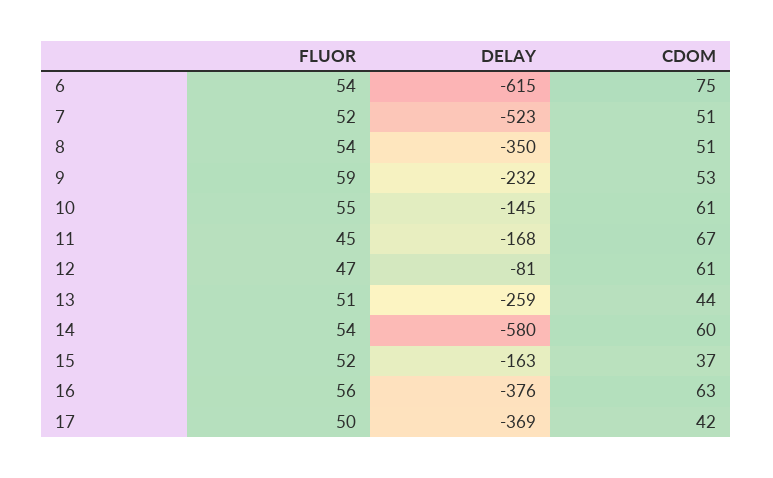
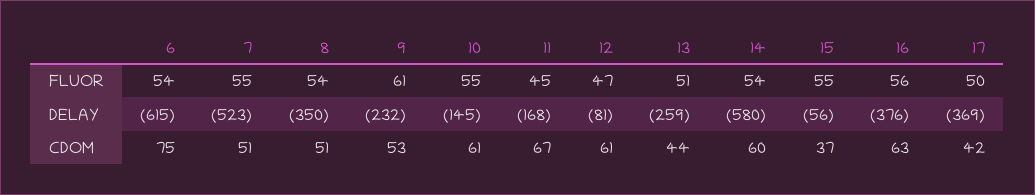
FLUOR, 7: 52 -> 55
FLUOR, 9: 59 -> 61
FLUOR, 15: 52 -> 55
DELAY, 15: -163 -> -56

